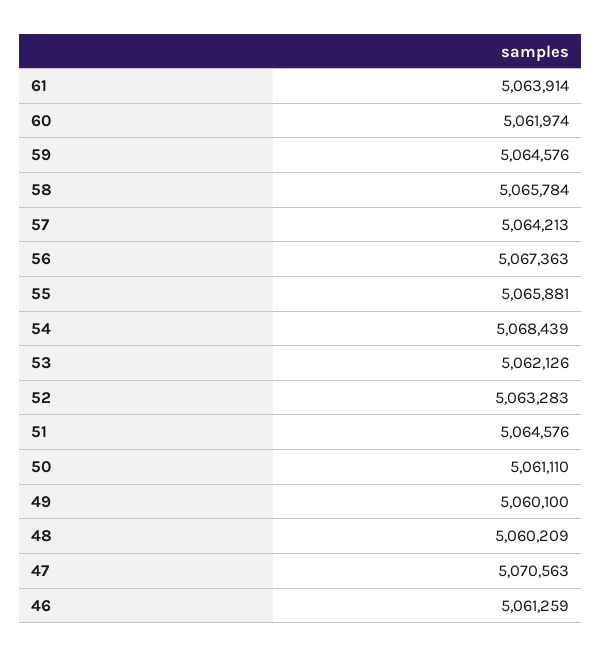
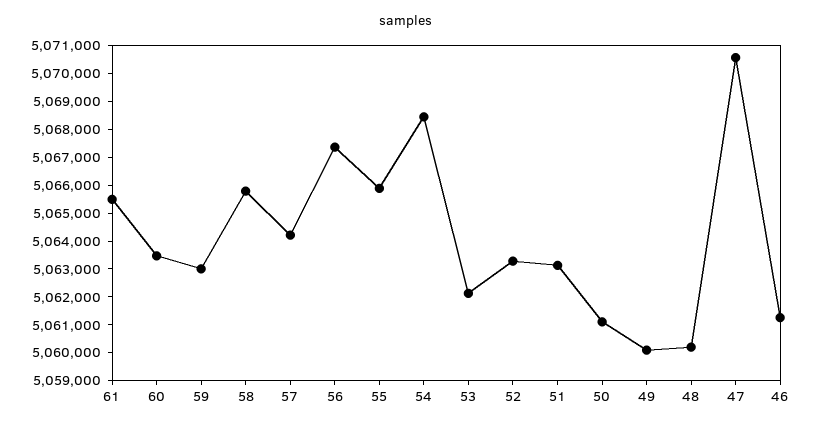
61: 5063914 -> 5065500
60: 5061974 -> 5063500
59: 5064576 -> 5063000
51: 5064576 -> 5063000

